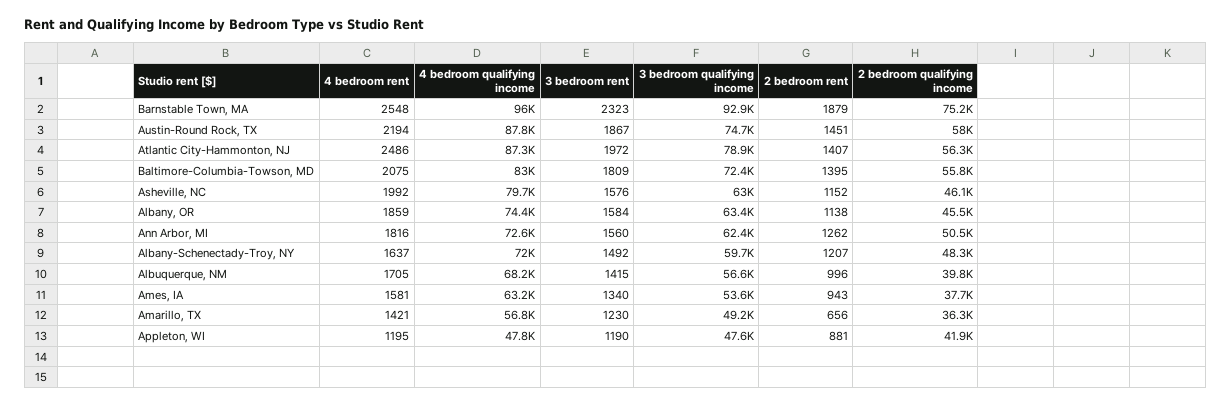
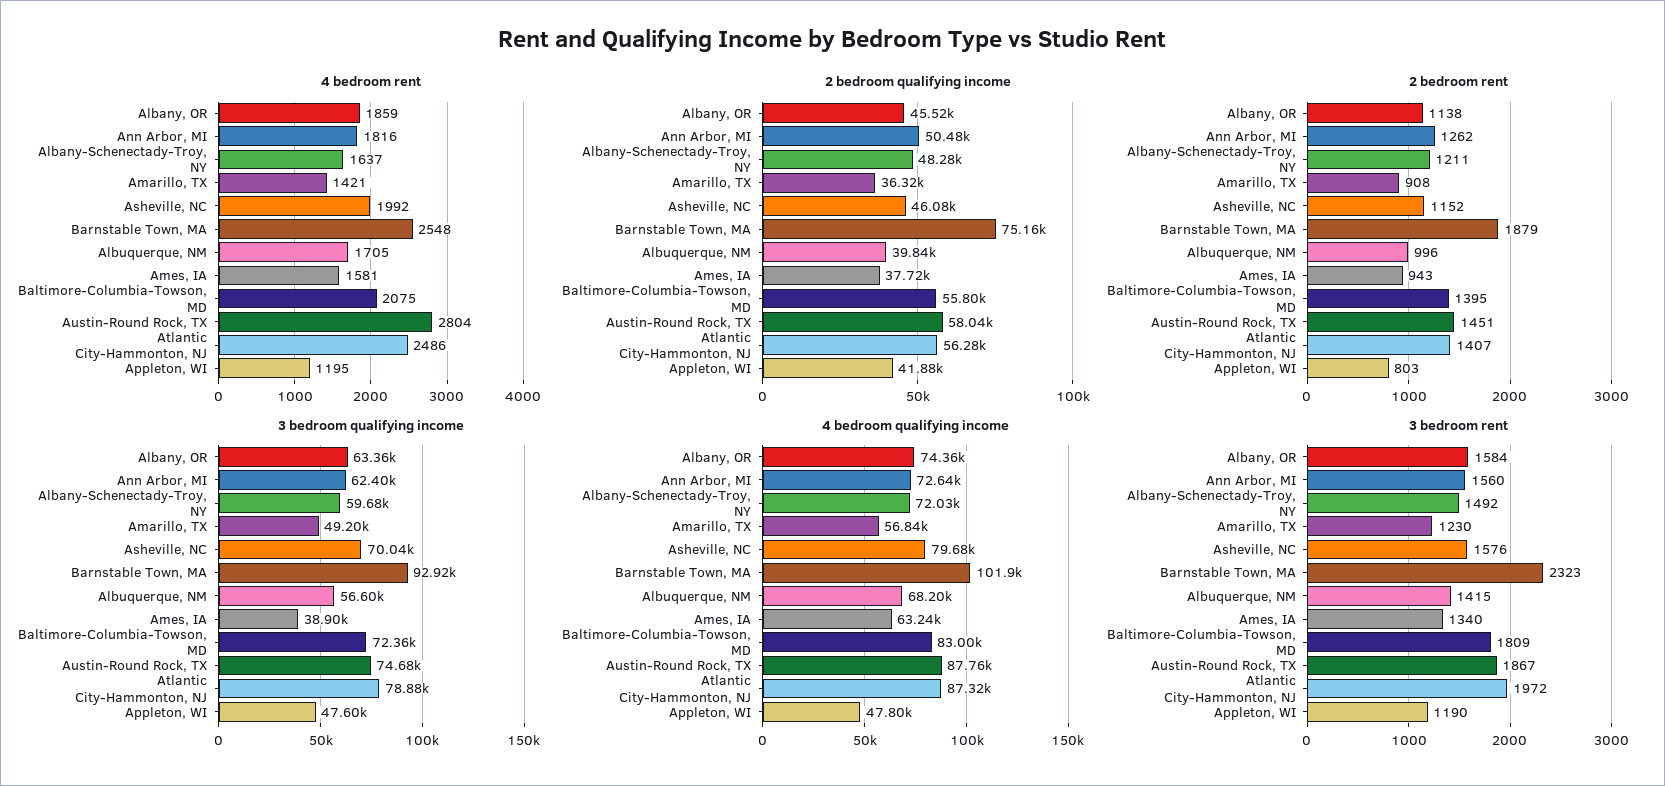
4 bedroom qualifying income, Barnstable Town, MA: 96000 -> 101900
4 bedroom rent, Austin-Round Rock, TX: 2194 -> 2804
3 bedroom qualifying income, Asheville, NC: 63000 -> 70040
2 bedroom rent, Albany-Schenectady-Troy, NY: 1207 -> 1211
3 bedroom qualifying income, Ames, IA: 53600 -> 38900
2 bedroom rent, Amarillo, TX: 656 -> 908
2 bedroom rent, Appleton, WI: 881 -> 803

